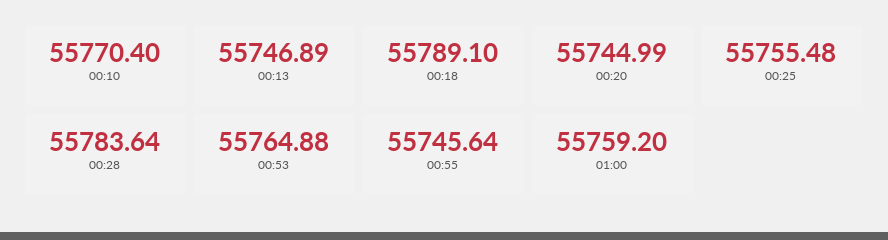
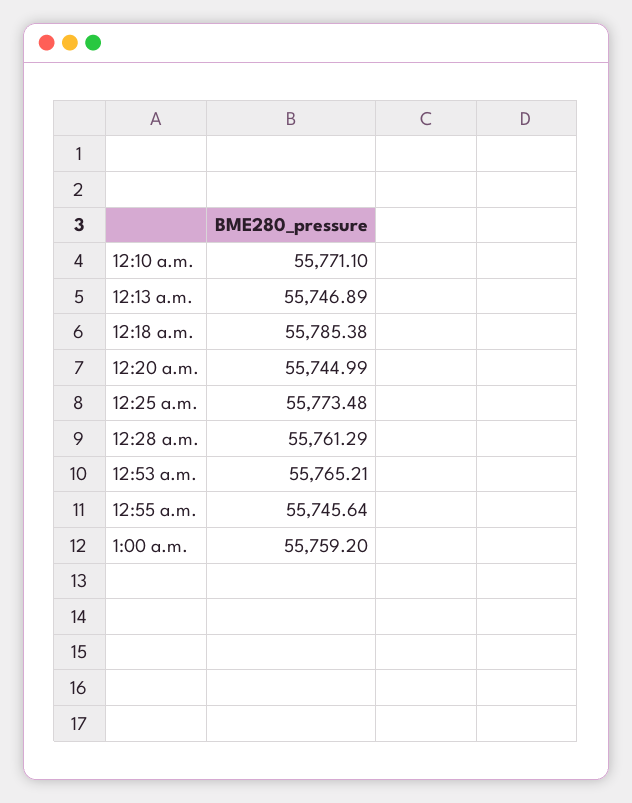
00:10: 55770.4 -> 55771.1
00:18: 55789.1 -> 55785.38
00:25: 55755.48 -> 55773.48
00:28: 55783.64 -> 55761.29
00:53: 55764.88 -> 55765.21

